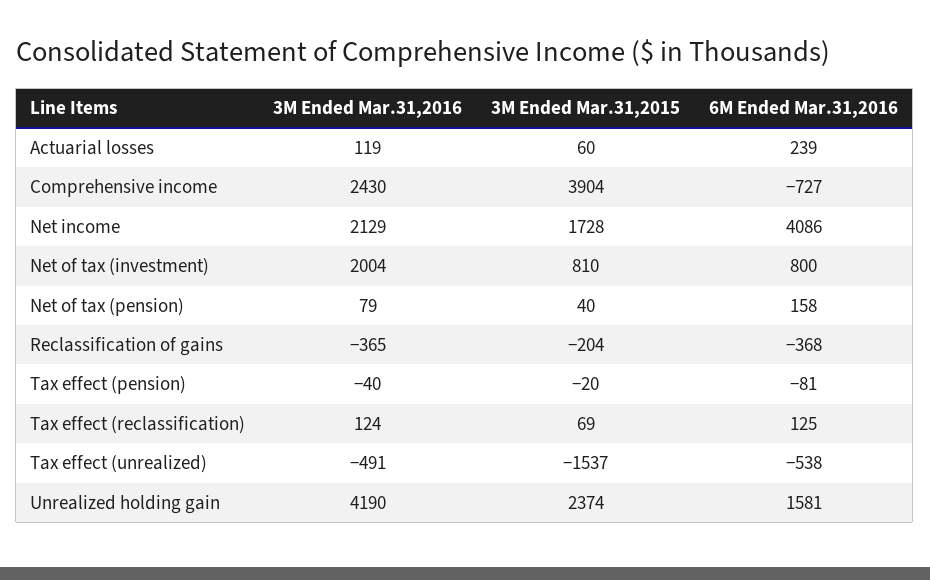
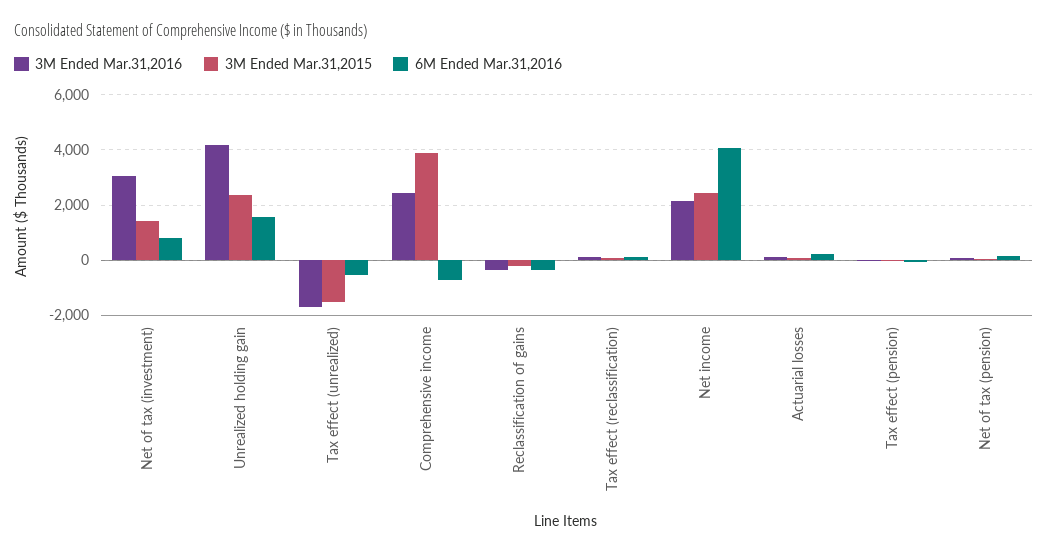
3M Ended Mar.31,2015, Net income: 1728 -> 2500
3M Ended Mar.31,2016, Net of tax (investment): 2004 -> 3000
3M Ended Mar.31,2015, Net of tax (investment): 810 -> 1500
3M Ended Mar.31,2016, Tax effect (unrealized): -491 -> -1750

